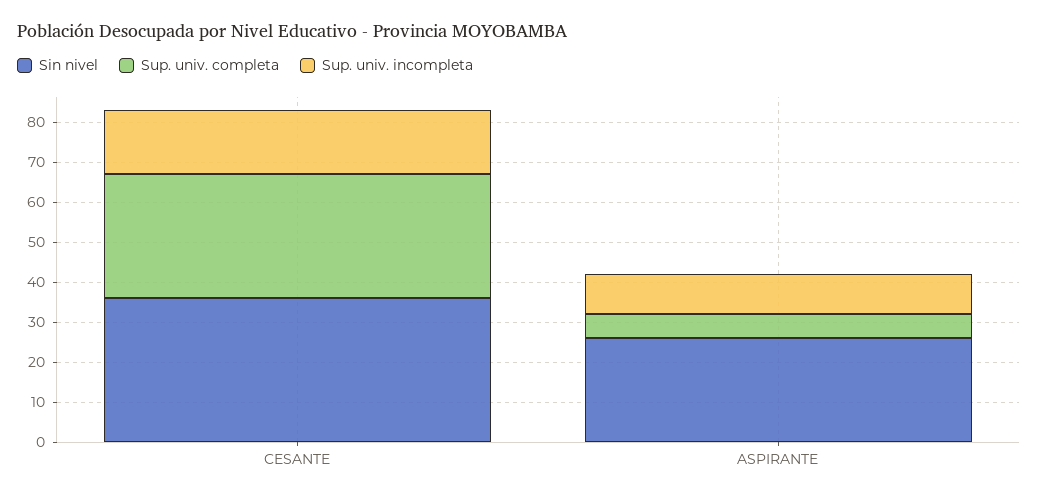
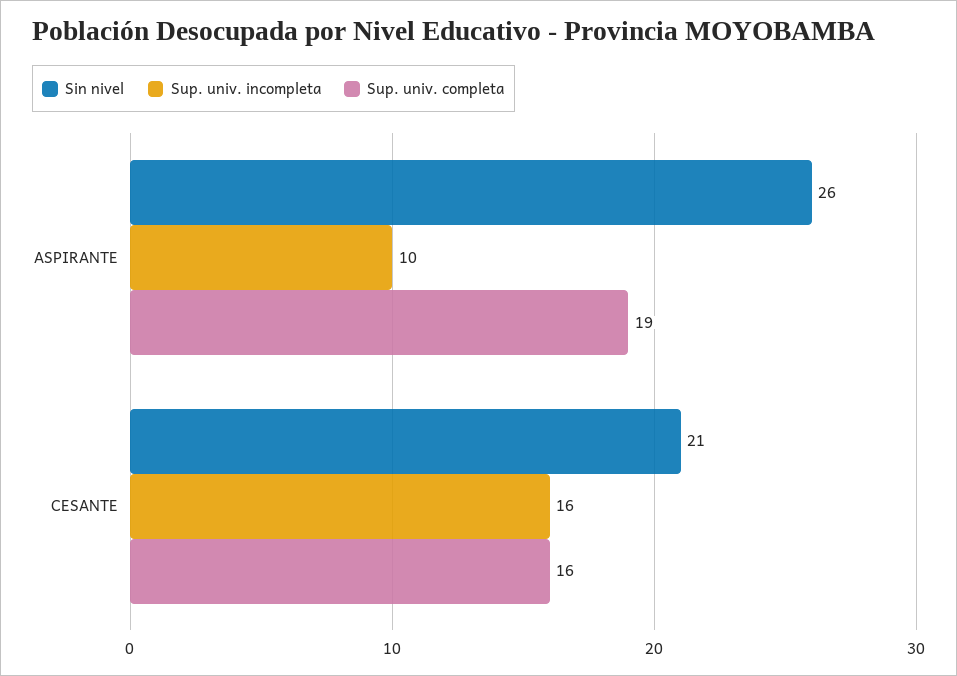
Sin nivel, CESANTE: 35 -> 21
Sup. univ. completa, CESANTE: 30 -> 16
Sup. univ. completa, ASPIRANTE: 5 -> 19

